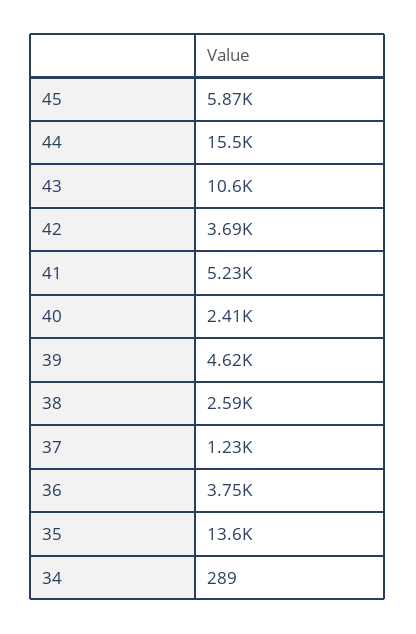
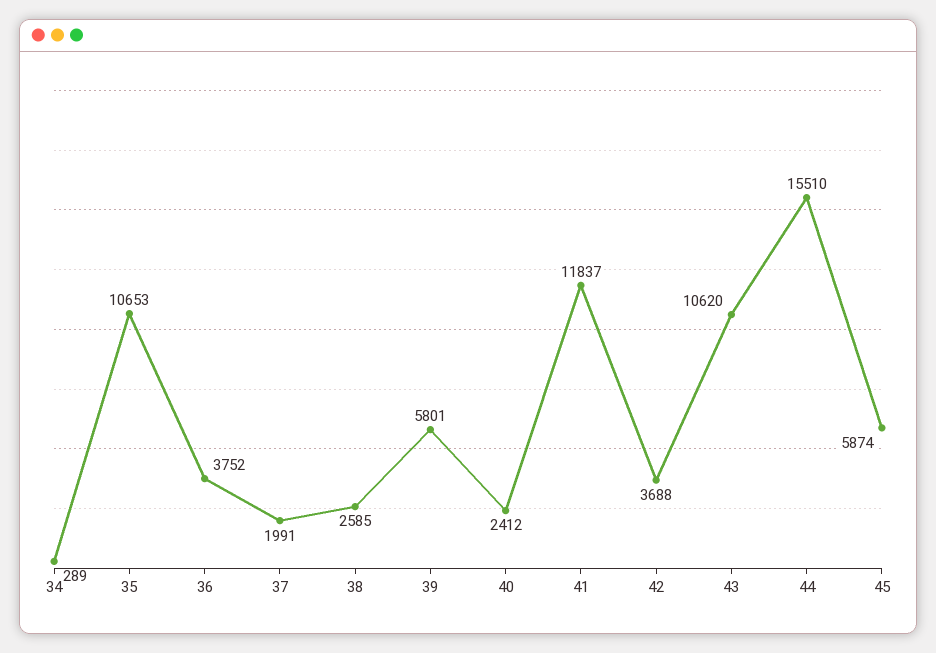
41: 5230 -> 11837
39: 4620 -> 5801
37: 1230 -> 1991
35: 13600 -> 10653

